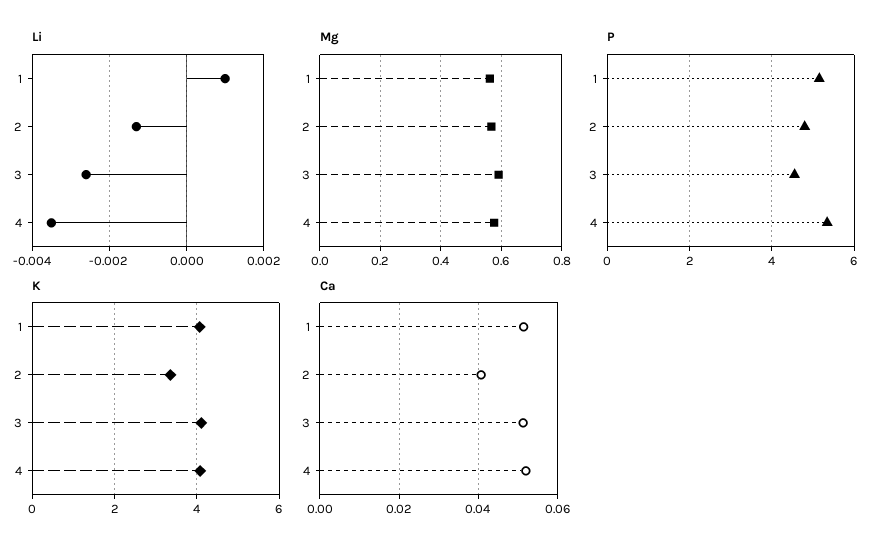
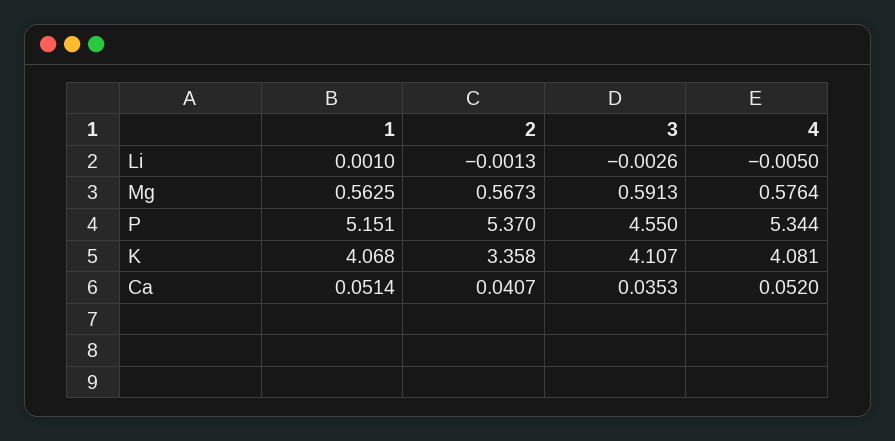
Li, 4: -0.0035 -> -0.005
P, 2: 4.8 -> 5.37
Ca, 3: 0.052 -> 0.0353

